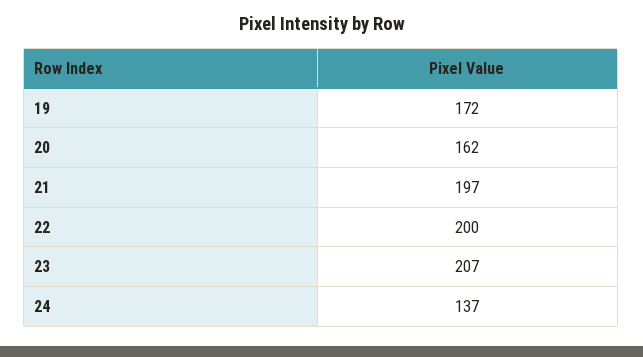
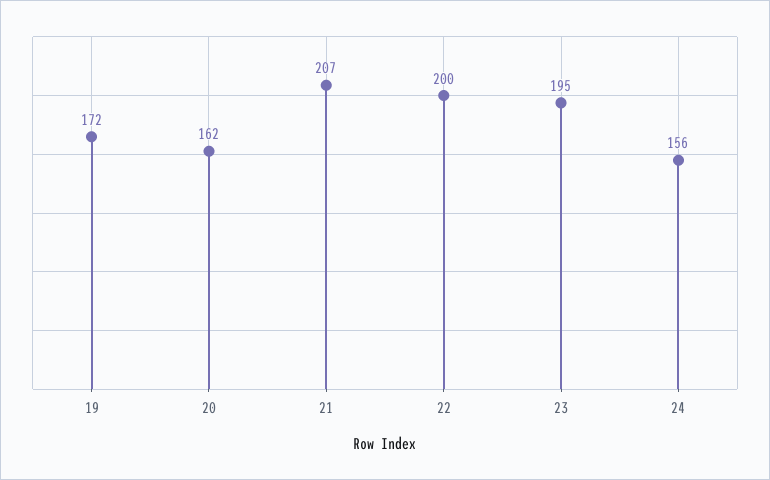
21: 197 -> 207
23: 207 -> 195
24: 137 -> 156

